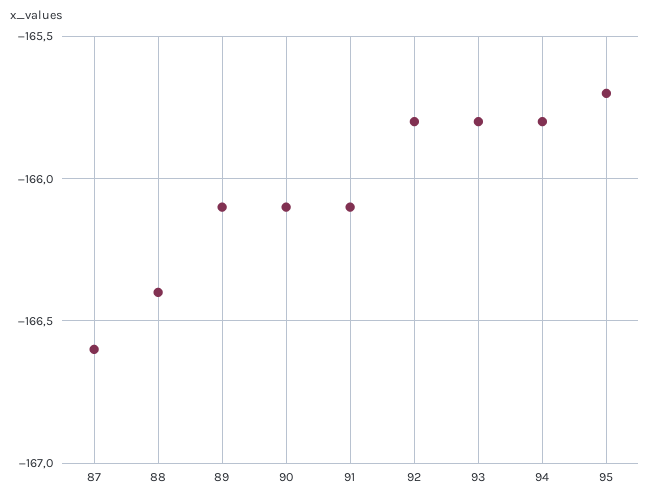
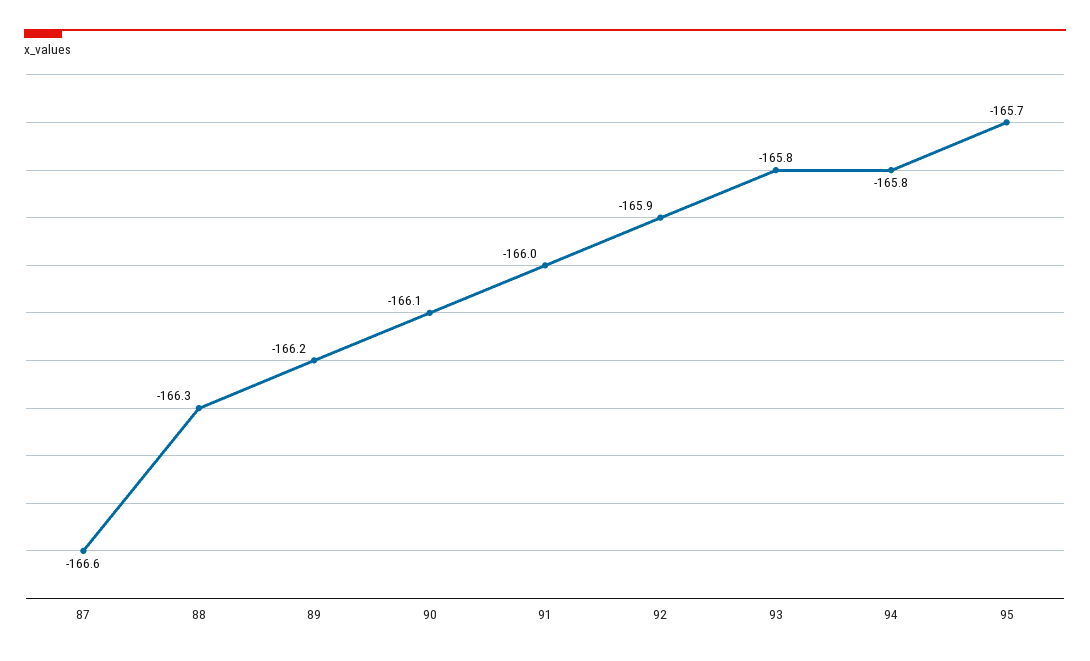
88: -166.4 -> -166.3
89: -166.1 -> -166.2
91: -166.1 -> -166
92: -165.8 -> -165.9

